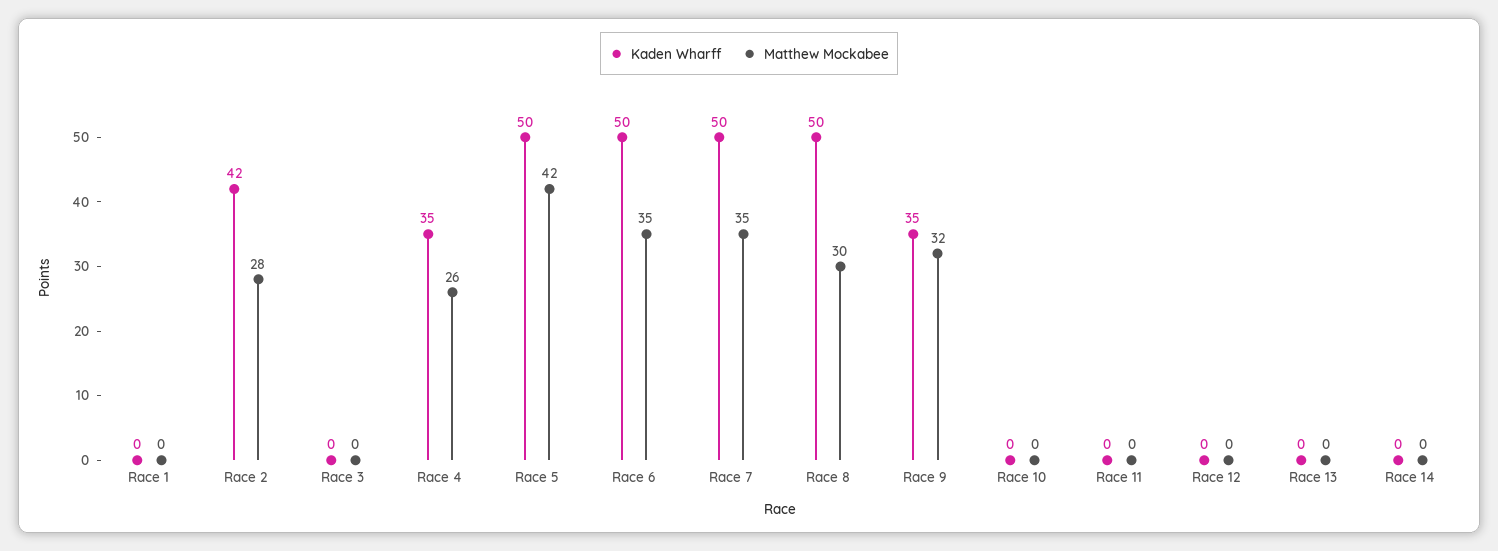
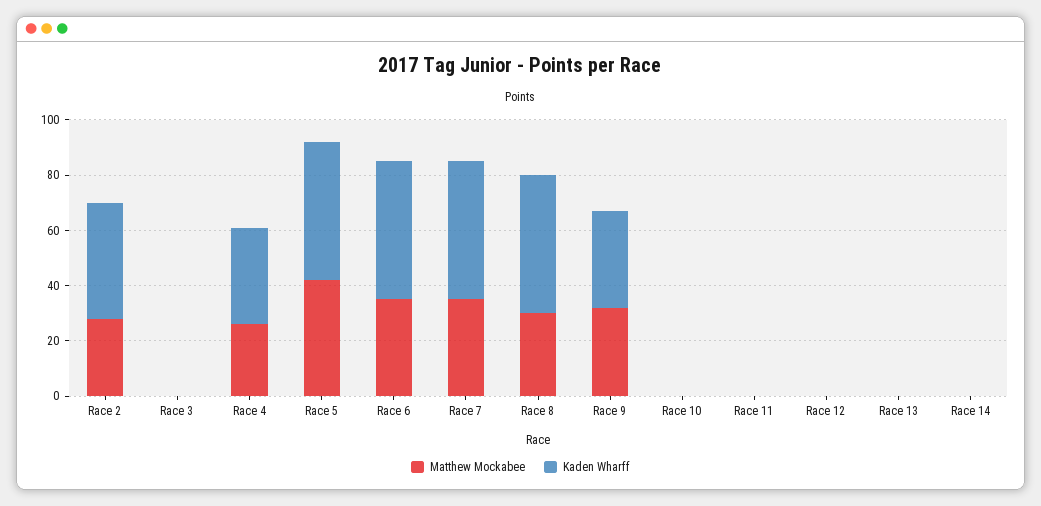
Kaden Wharff, Race 1: 0 -> none
Matthew Mockabee, Race 1: 0 -> none

